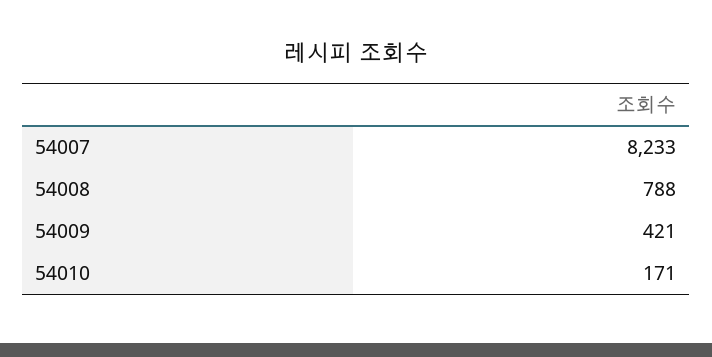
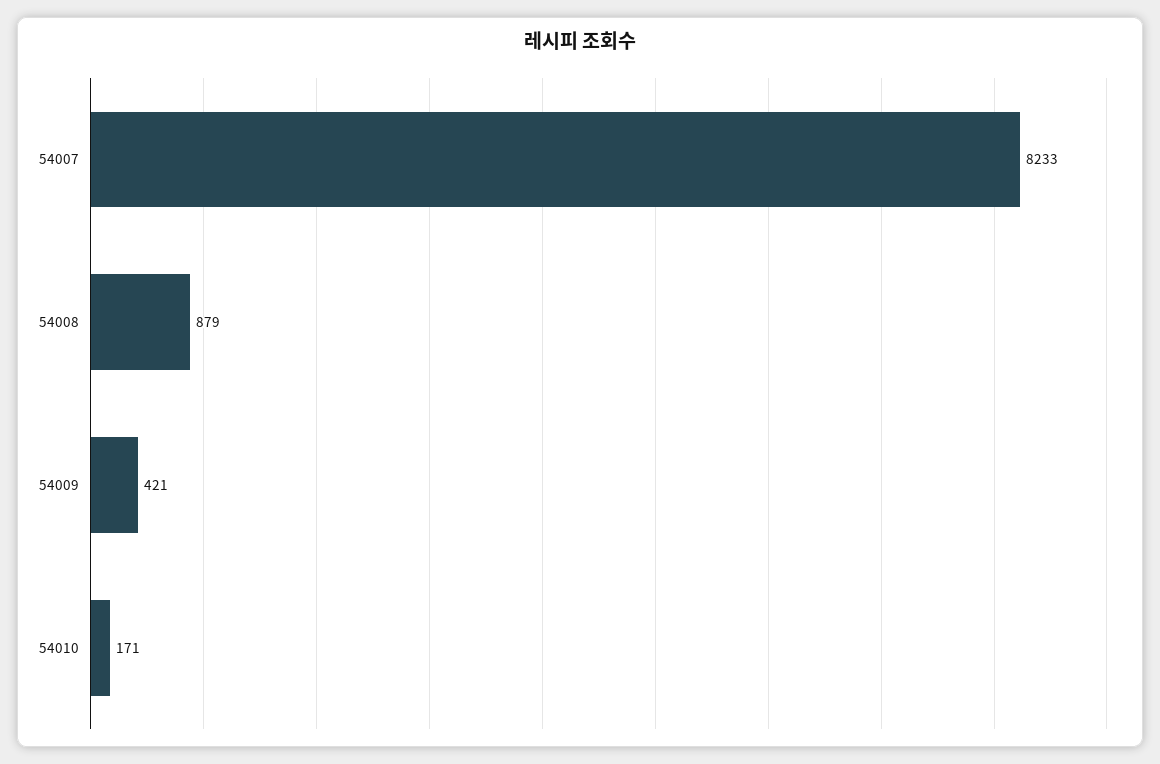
54008: 788 -> 879

